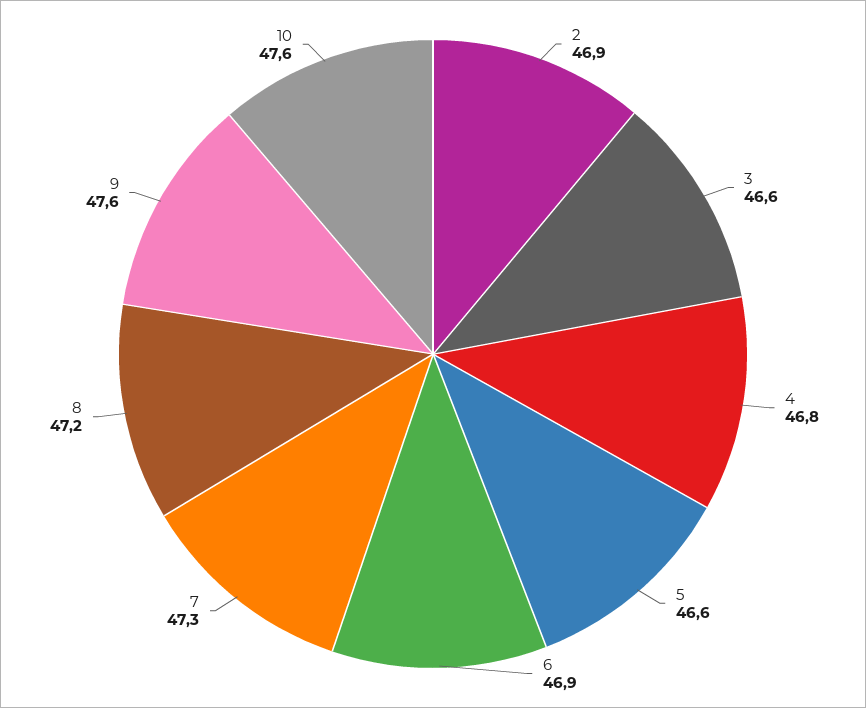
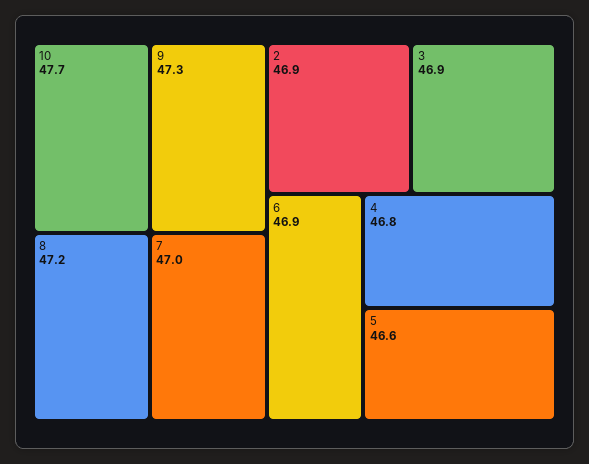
3: 46.6 -> 46.9
7: 47.3 -> 47
9: 47.6 -> 47.3
10: 47.6 -> 47.7

